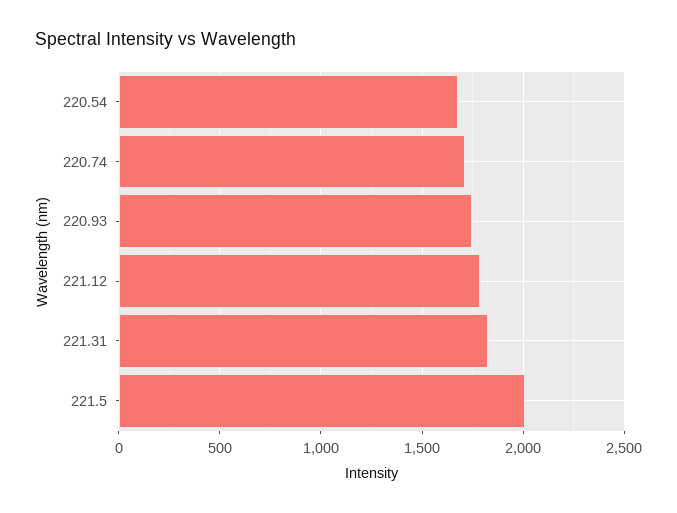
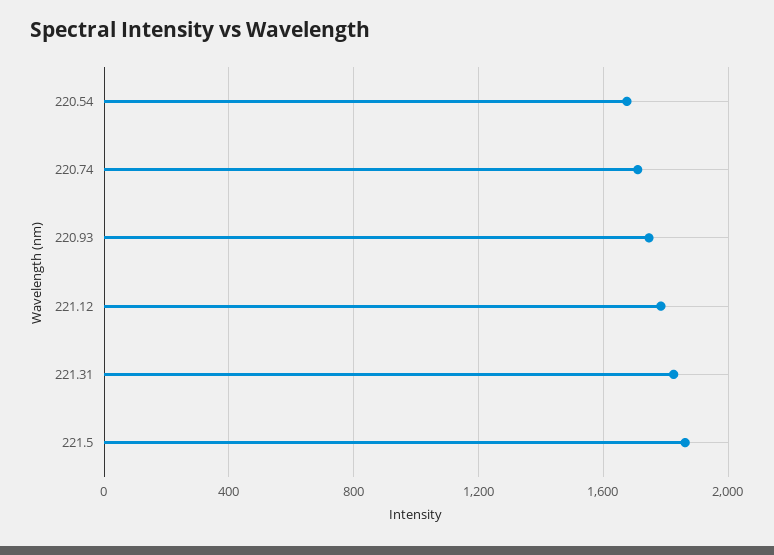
221.5: 2000 -> 1850

